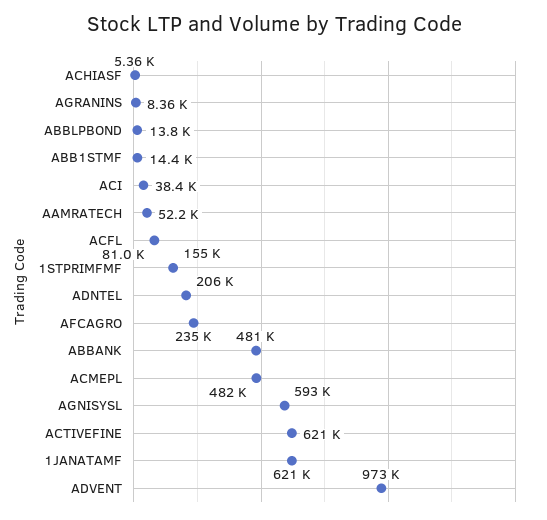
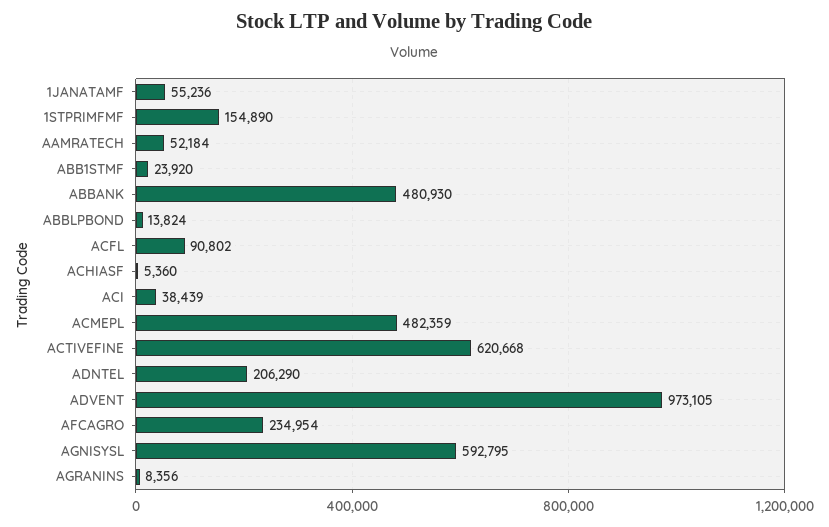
ABB1STMF: 14400 -> 23920
ACFL: 81000 -> 90802
1JANATAMF: 621000 -> 55236

